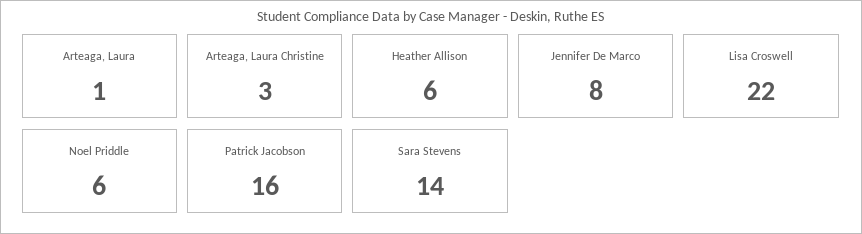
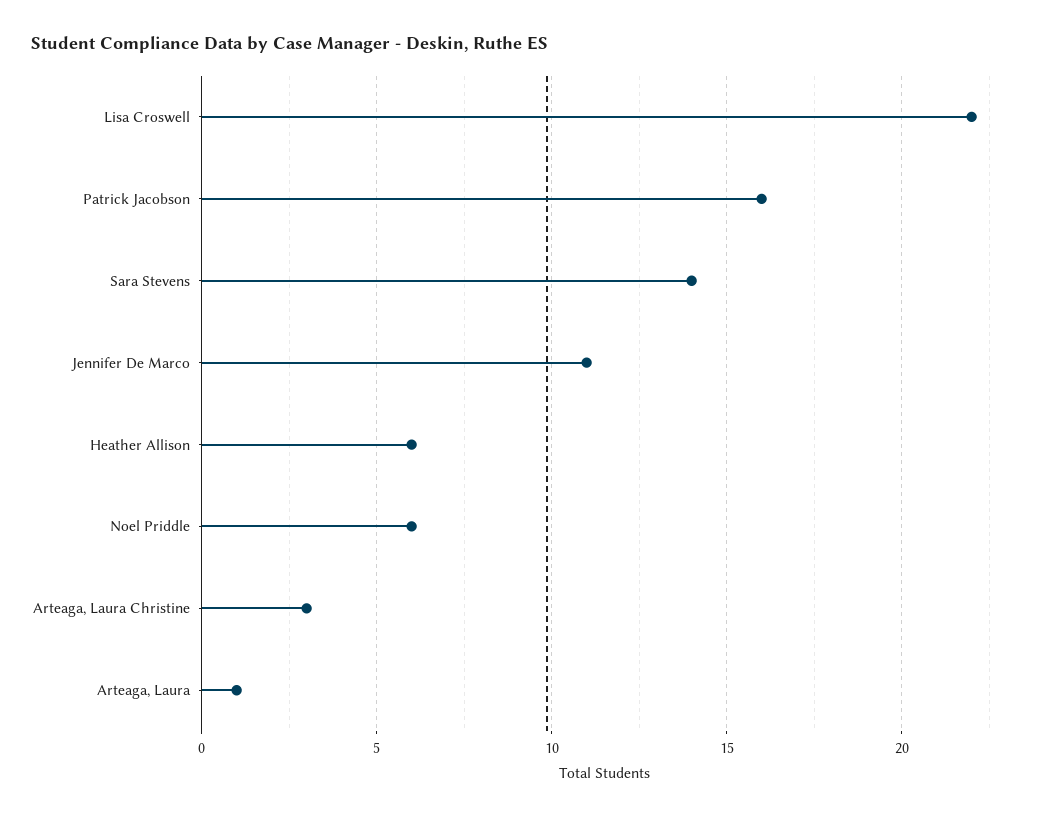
Jennifer De Marco: 8 -> 11

